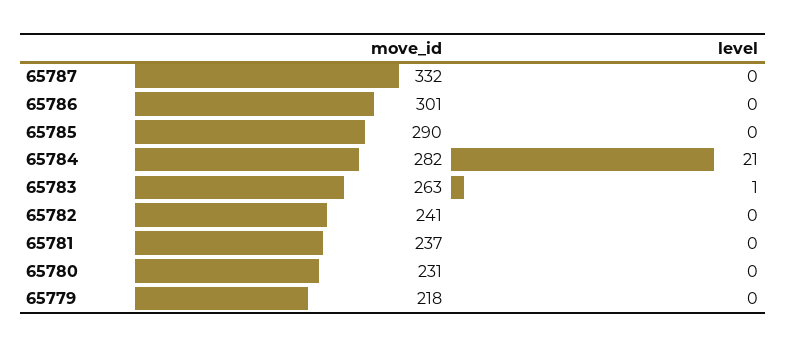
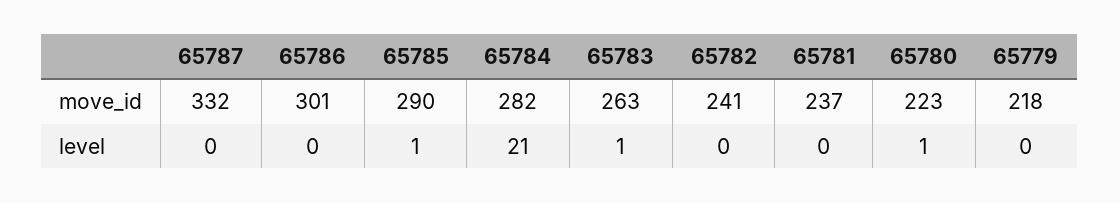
level, 65785: 0 -> 1
move_id, 65780: 231 -> 223
level, 65780: 0 -> 1

